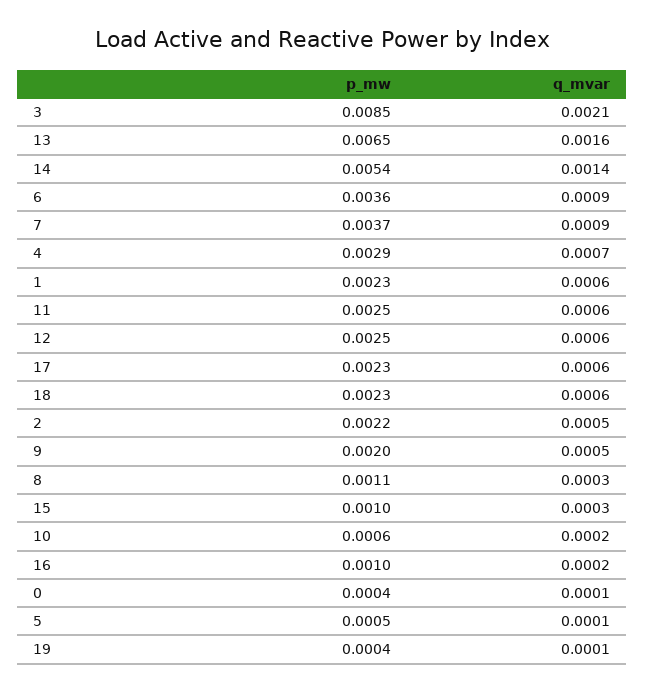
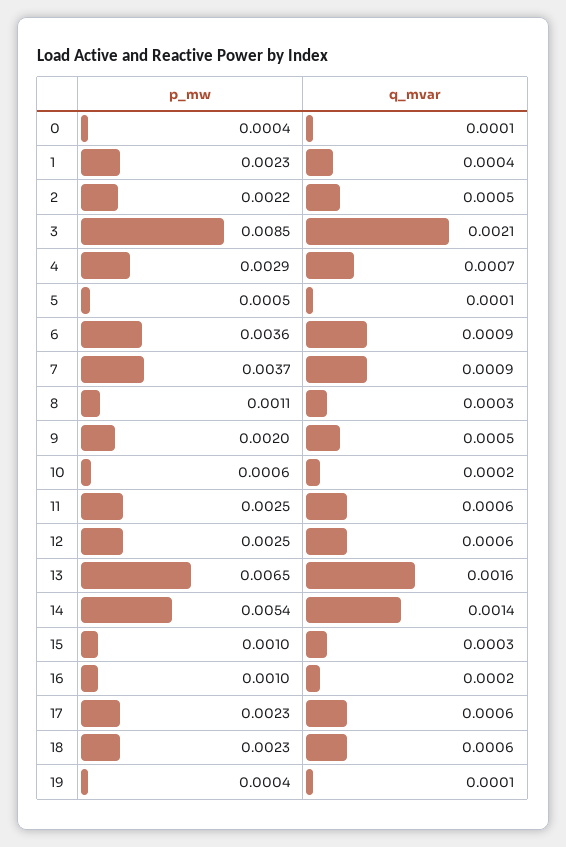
q_mvar, 1: 0.0006 -> 0.0004

